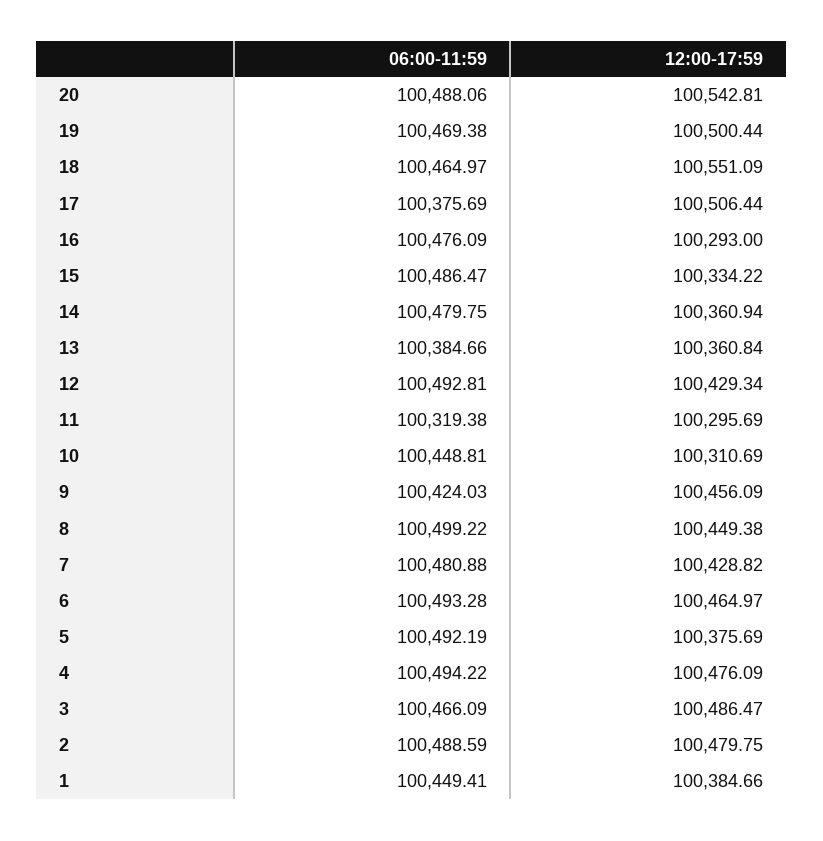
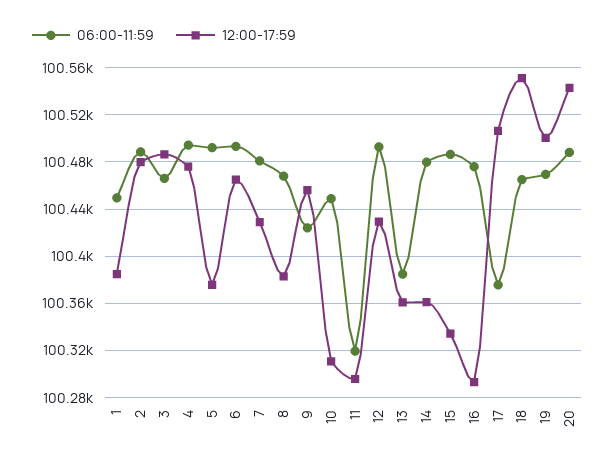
06:00-11:59, 8: 100499.22 -> 100470
12:00-17:59, 8: 100449.38 -> 100380

